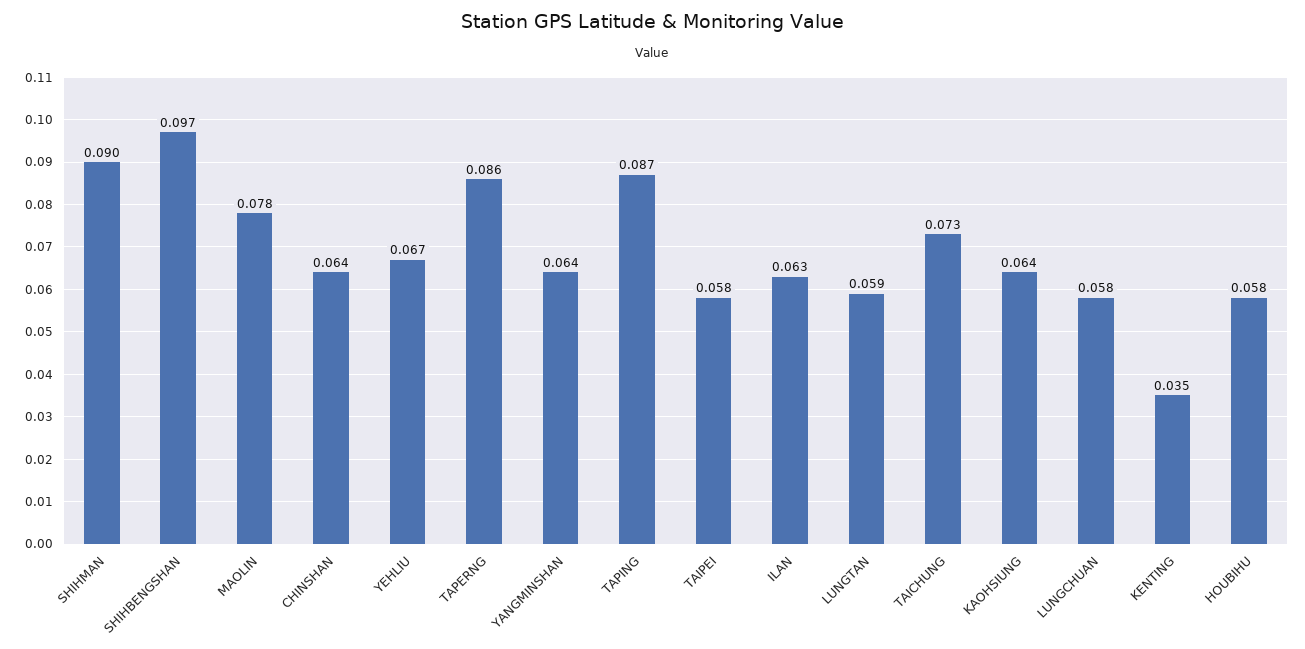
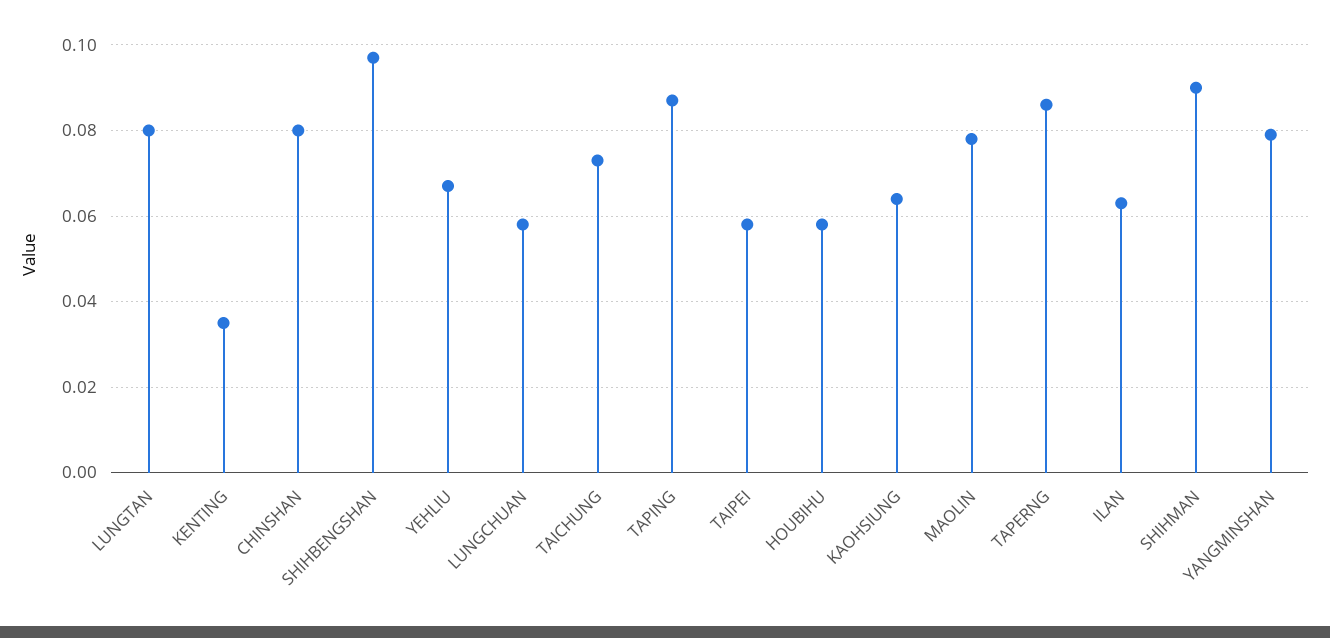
CHINSHAN: 0.064 -> 0.08
YANGMINSHAN: 0.064 -> 0.08
LUNGTAN: 0.059 -> 0.08

